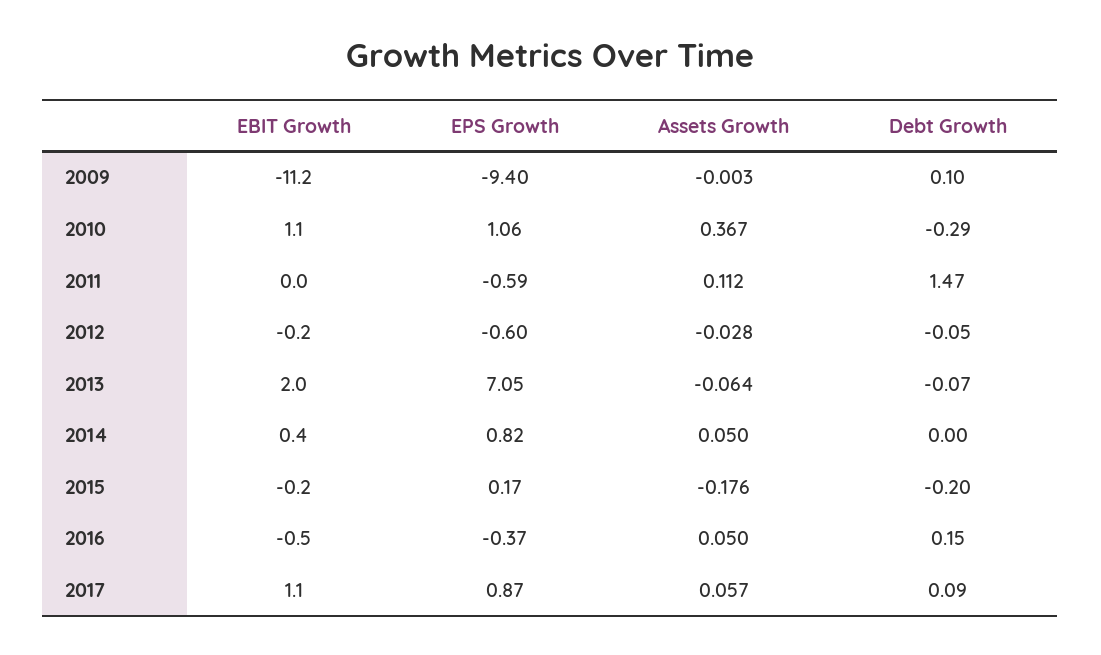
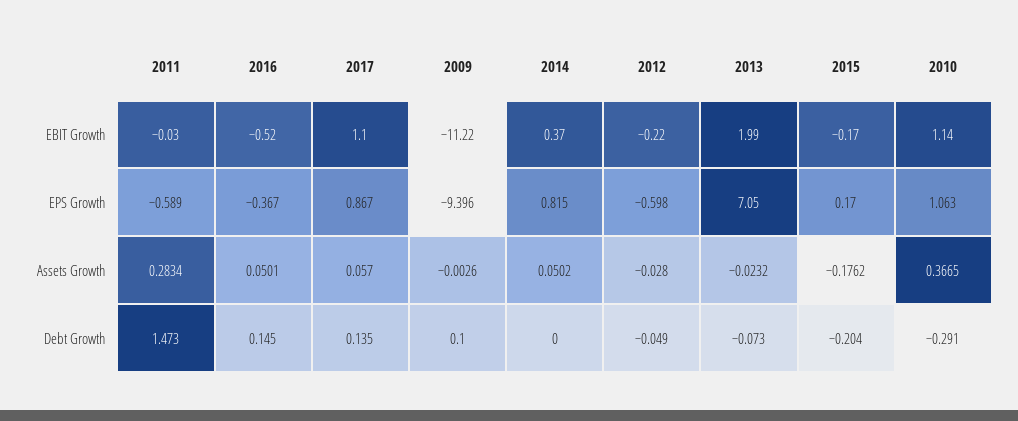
Assets Growth, 2011: 0.112 -> 0.2834
Assets Growth, 2013: -0.064 -> -0.0232
Debt Growth, 2017: 0.09 -> 0.135

